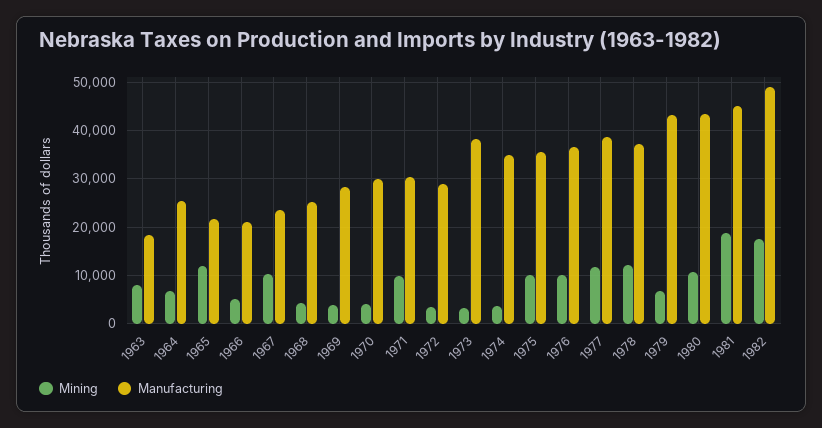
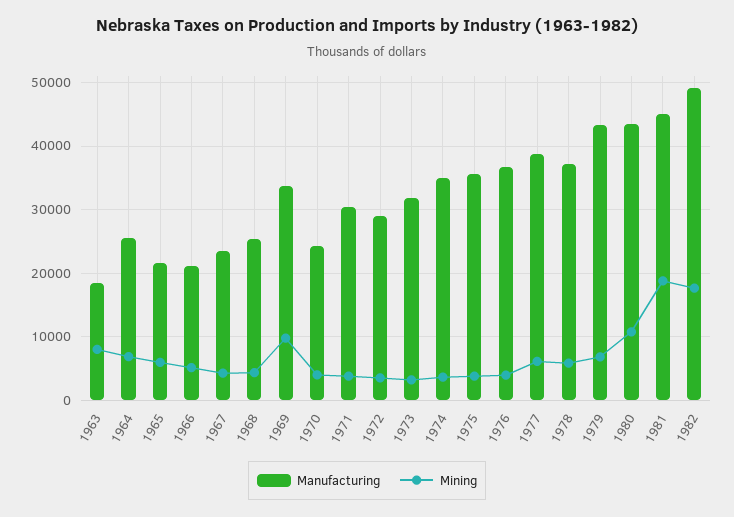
Mining, 1965: 12000 -> 6000
Mining, 1967: 10000 -> 4000
Mining, 1969: 4000 -> 10000
Manufacturing, 1969: 28000 -> 34000
Manufacturing, 1970: 30000 -> 24000
Mining, 1971: 10000 -> 4000
Manufacturing, 1973: 38000 -> 32000
Mining, 1975: 10000 -> 4000
Mining, 1976: 10000 -> 4000
Mining, 1977: 12000 -> 6000
Mining, 1978: 12000 -> 6000

